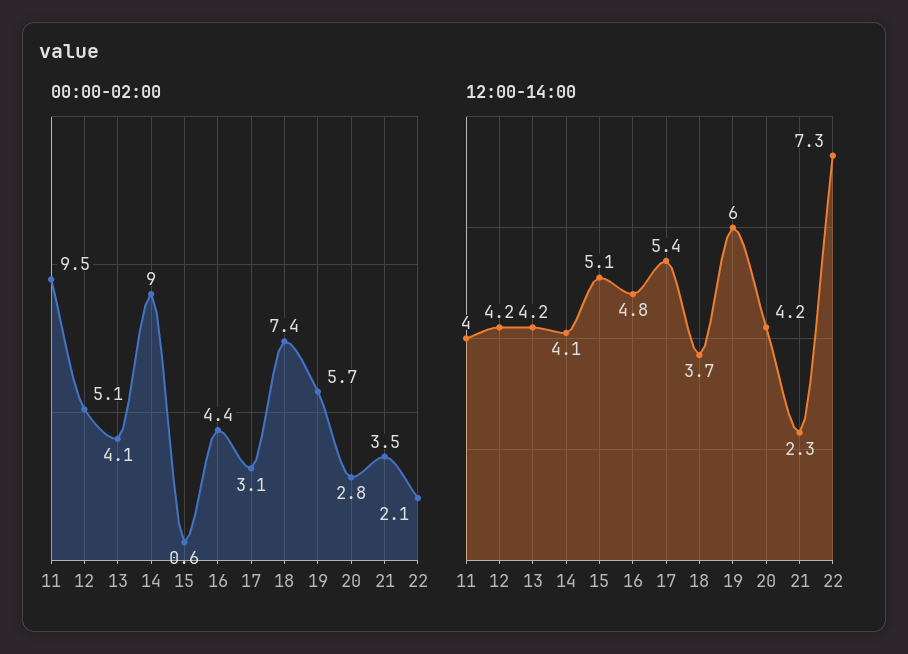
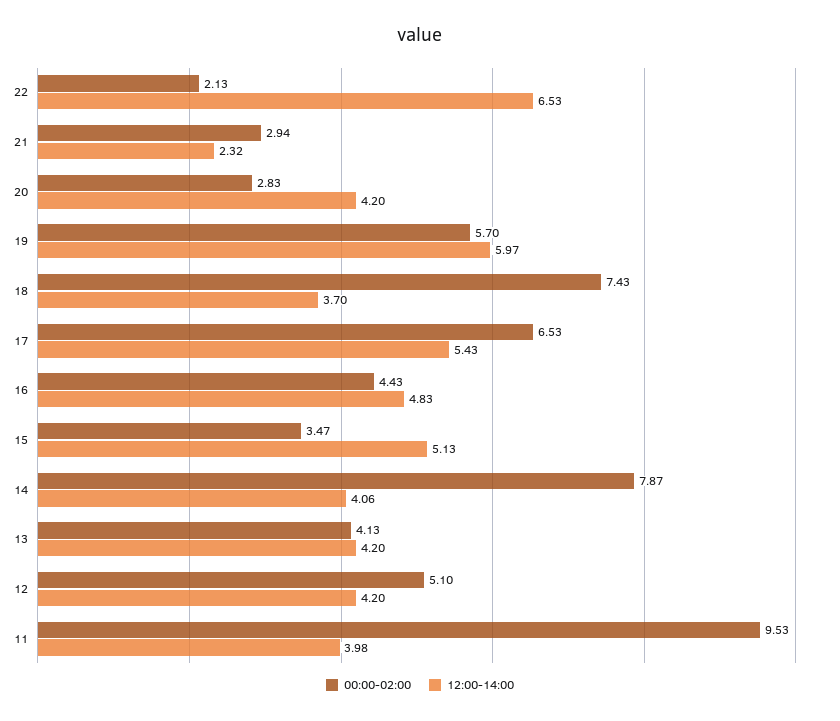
00:00-02:00, 14: 9 -> 7.87
00:00-02:00, 15: 0.6 -> 3.47
00:00-02:00, 17: 3.1 -> 6.53
00:00-02:00, 21: 3.5 -> 2.94
12:00-14:00, 22: 7.3 -> 6.53

